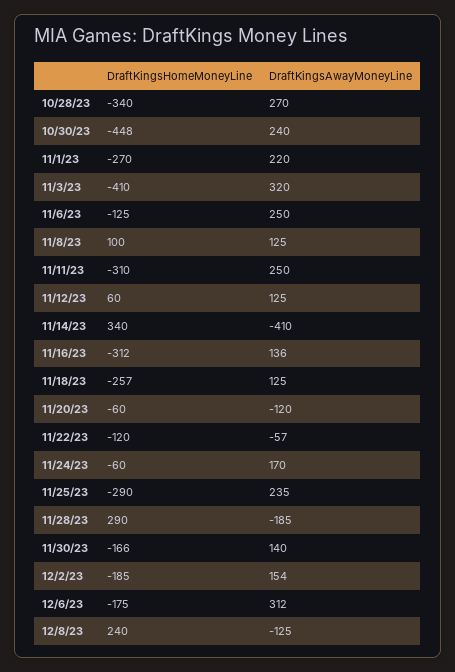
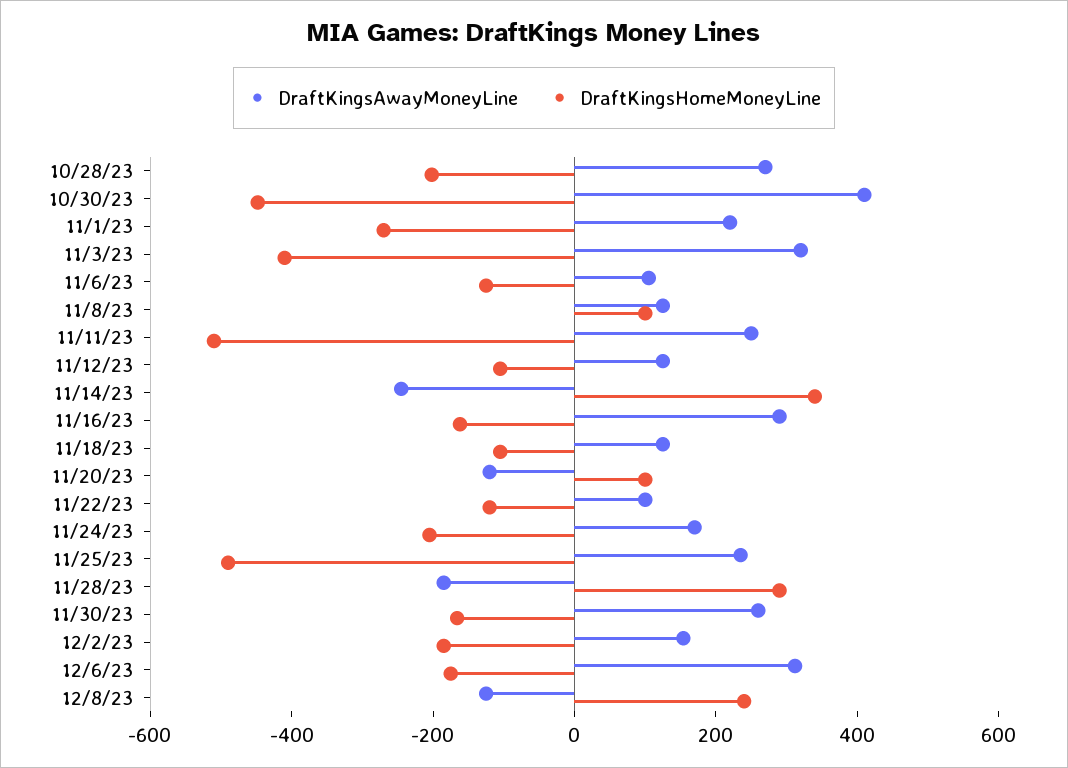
DraftKingsHomeMoneyLine, 10/28/23: -340 -> -200
DraftKingsAwayMoneyLine, 10/30/23: 240 -> 400
DraftKingsAwayMoneyLine, 11/6/23: 250 -> 100
DraftKingsHomeMoneyLine, 11/11/23: -310 -> -500
DraftKingsHomeMoneyLine, 11/12/23: 60 -> -100
DraftKingsAwayMoneyLine, 11/14/23: -410 -> -250
DraftKingsHomeMoneyLine, 11/16/23: -312 -> -150
DraftKingsAwayMoneyLine, 11/16/23: 136 -> 300
DraftKingsHomeMoneyLine, 11/18/23: -257 -> -100
DraftKingsHomeMoneyLine, 11/20/23: -60 -> 100
DraftKingsAwayMoneyLine, 11/22/23: -57 -> 100
DraftKingsHomeMoneyLine, 11/24/23: -60 -> -200
DraftKingsHomeMoneyLine, 11/25/23: -290 -> -500
DraftKingsAwayMoneyLine, 11/30/23: 140 -> 250

